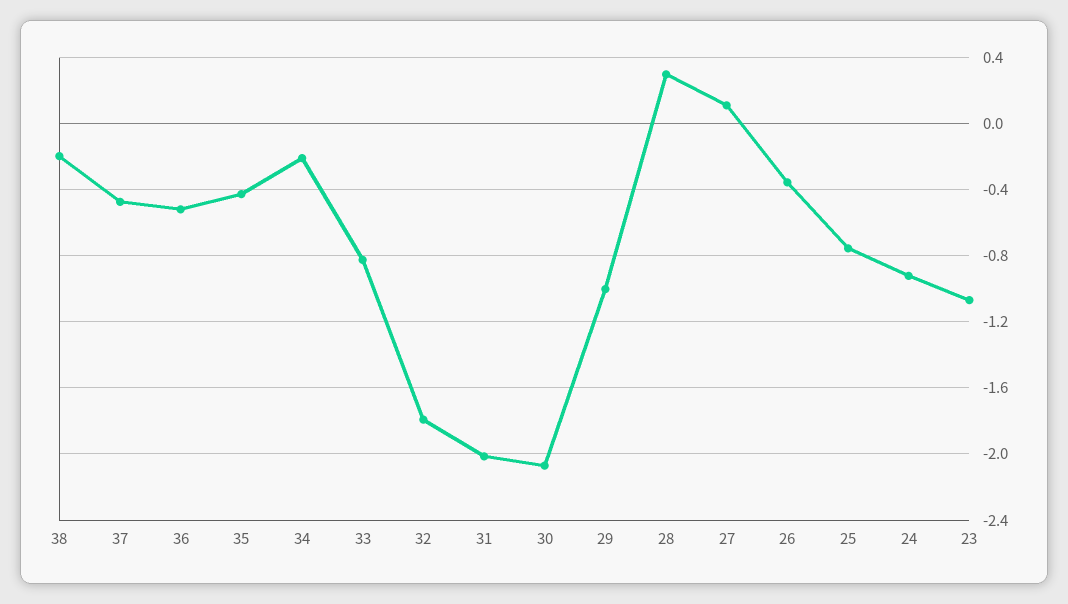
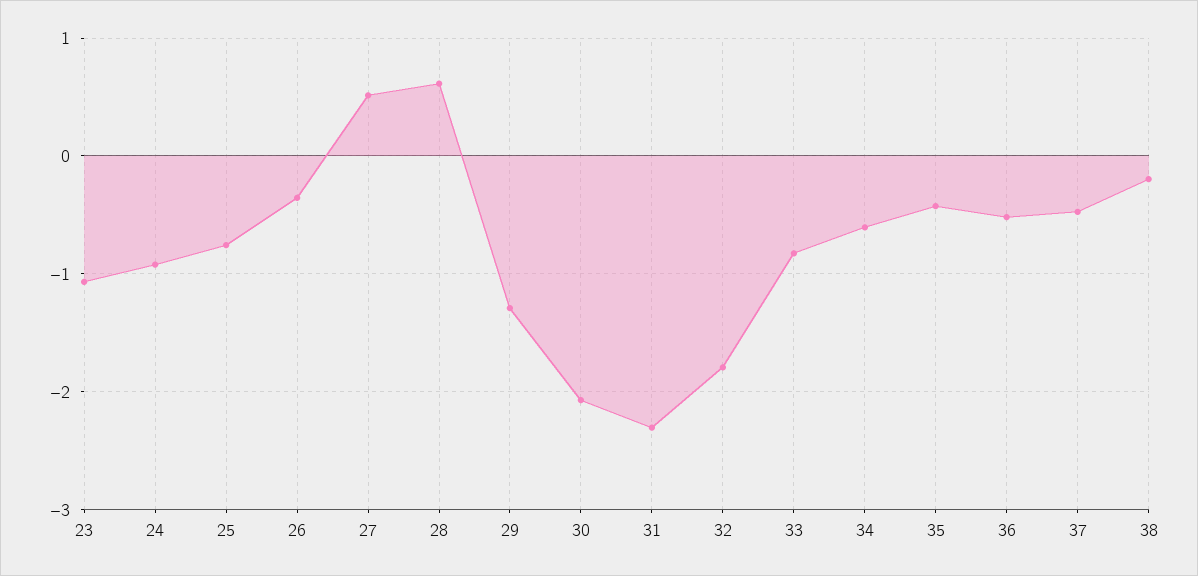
34: -0.2 -> -0.6
31: -2 -> -2.3
29: -1 -> -1.3
28: 0.3 -> 0.6
27: 0.1 -> 0.5

